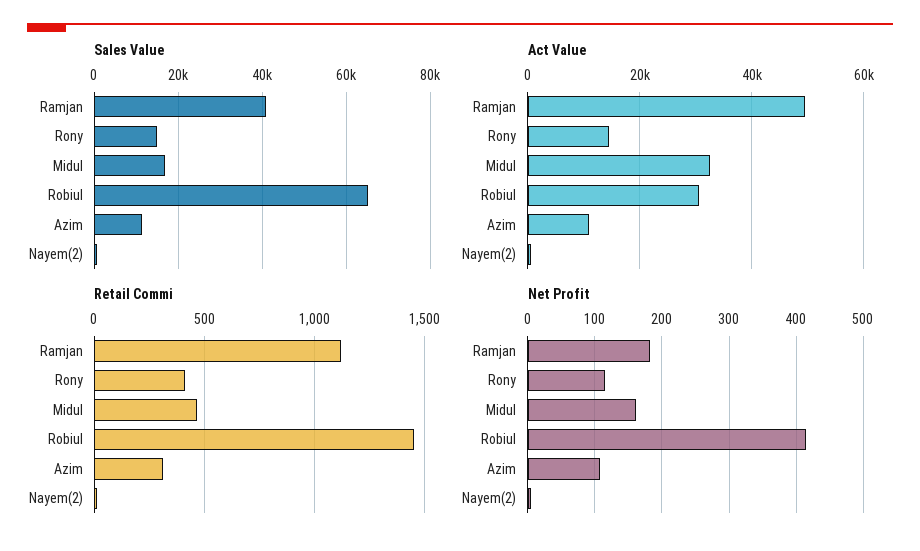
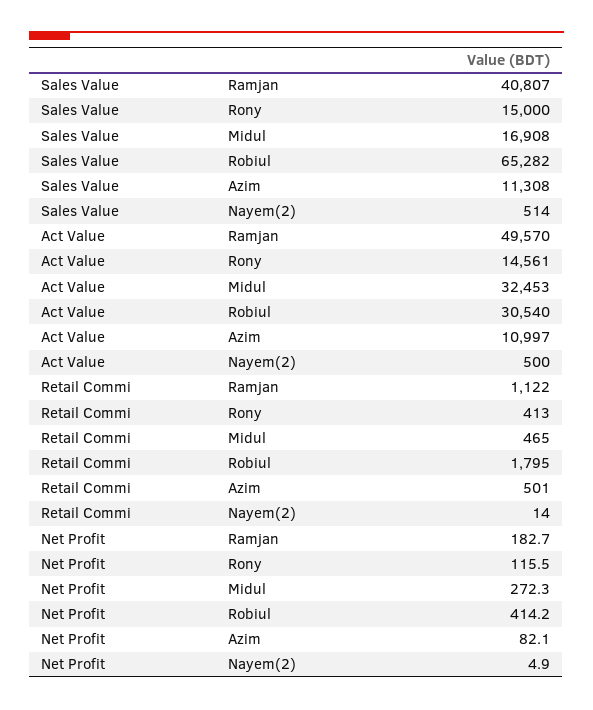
Retail Commi, Robiul: 1450 -> 1795
Retail Commi, Azim: 300 -> 501
Net Profit, Midul: 160 -> 272.3
Net Profit, Azim: 110 -> 82.1

